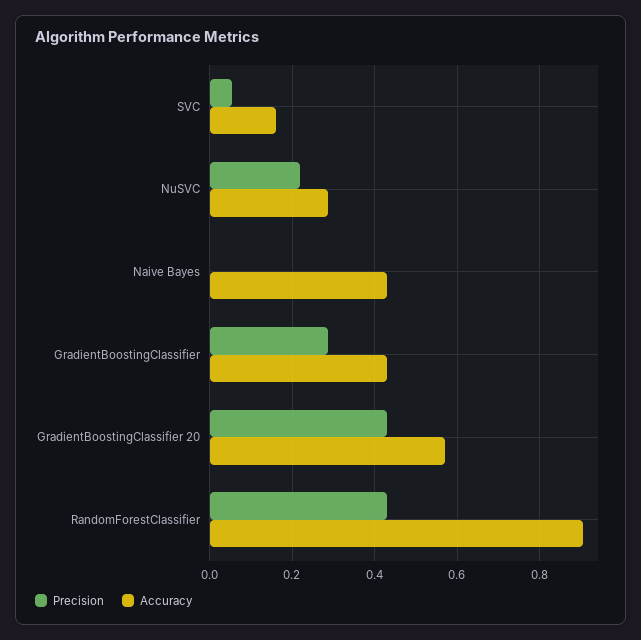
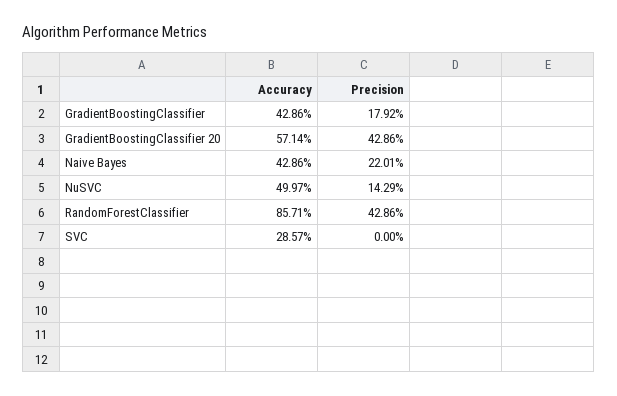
Precision, SVC: 0.06 -> 0
Accuracy, SVC: 0.16 -> 0.2857
Precision, NuSVC: 0.22 -> 0.1429
Accuracy, NuSVC: 0.28 -> 0.4997
Precision, Naive Bayes: 0 -> 0.2201
Precision, GradientBoostingClassifier: 0.28 -> 0.1792
Accuracy, RandomForestClassifier: 0.9 -> 0.8571

